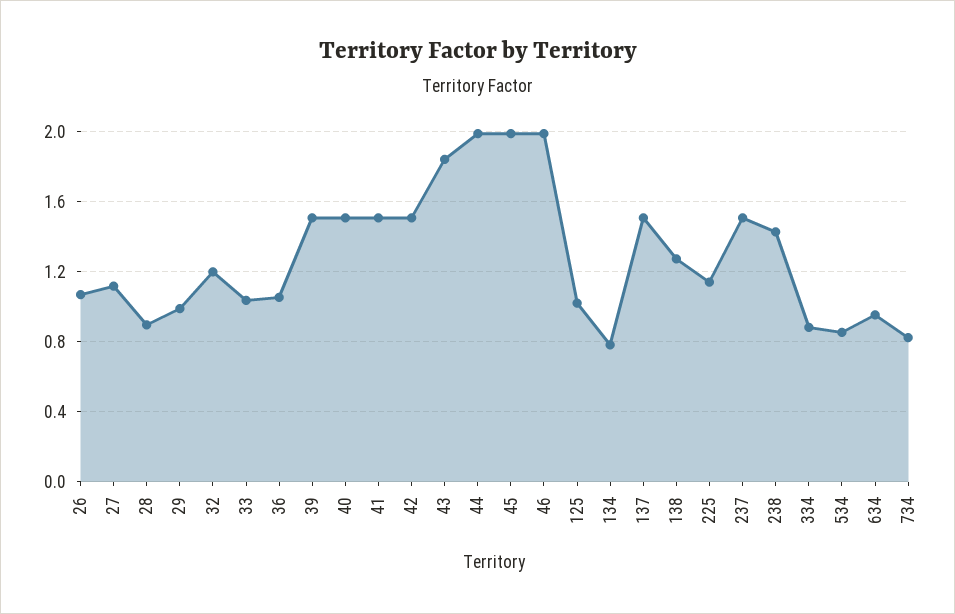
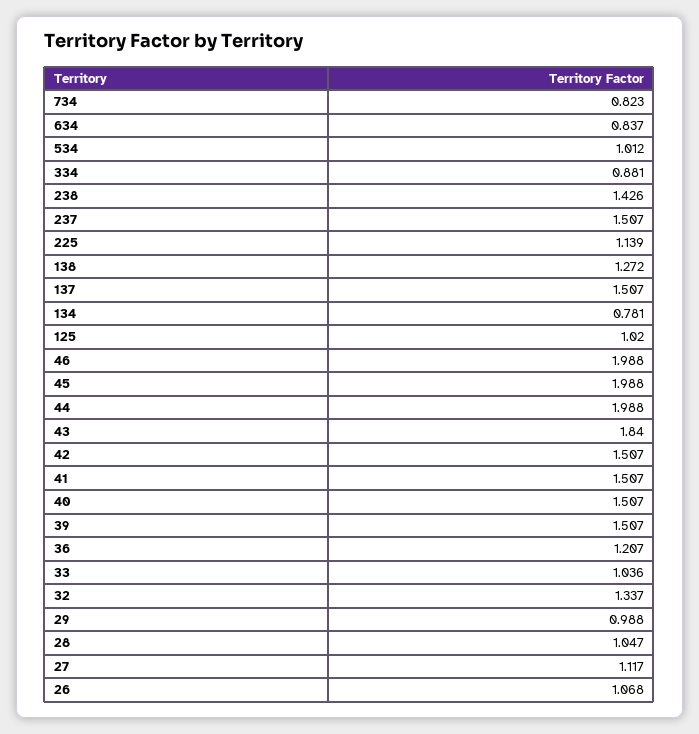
28: 0.9 -> 1.047
32: 1.2 -> 1.337
36: 1.05 -> 1.207
534: 0.85 -> 1.012
634: 0.95 -> 0.837

